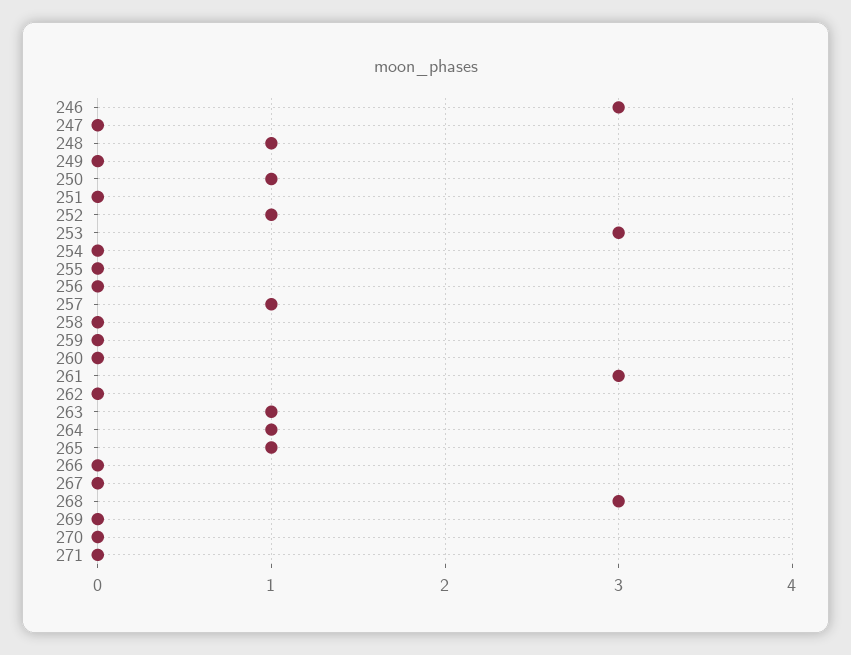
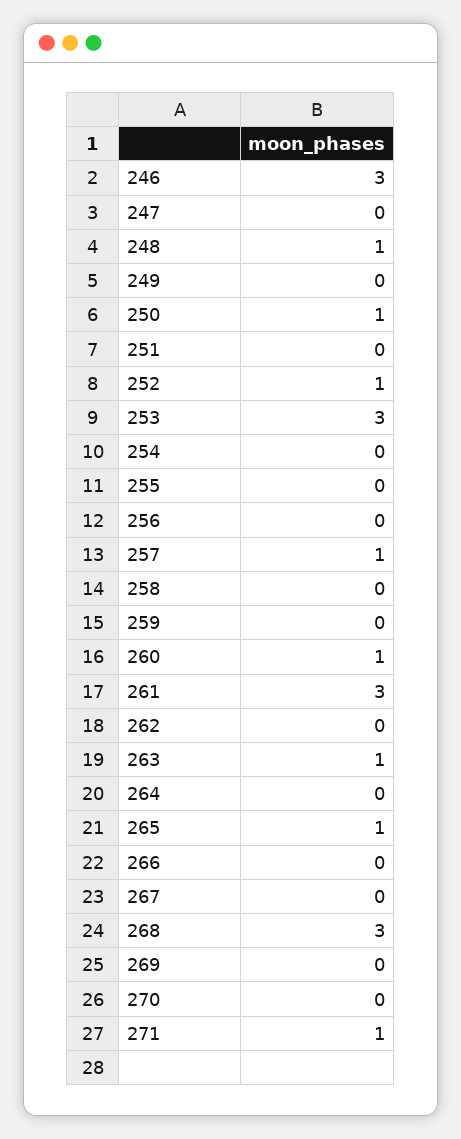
260: 0 -> 1
264: 1 -> 0
271: 0 -> 1

